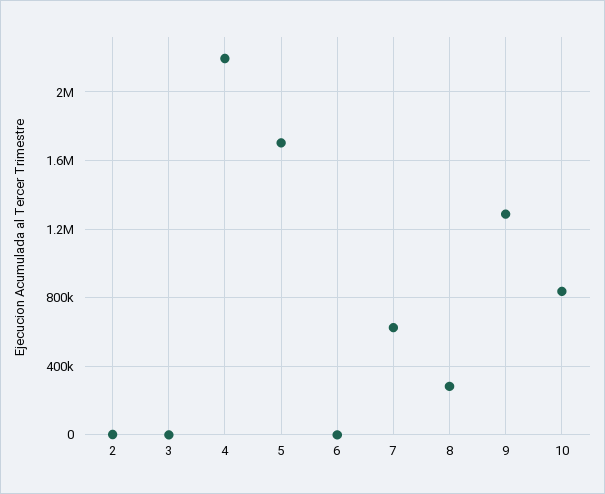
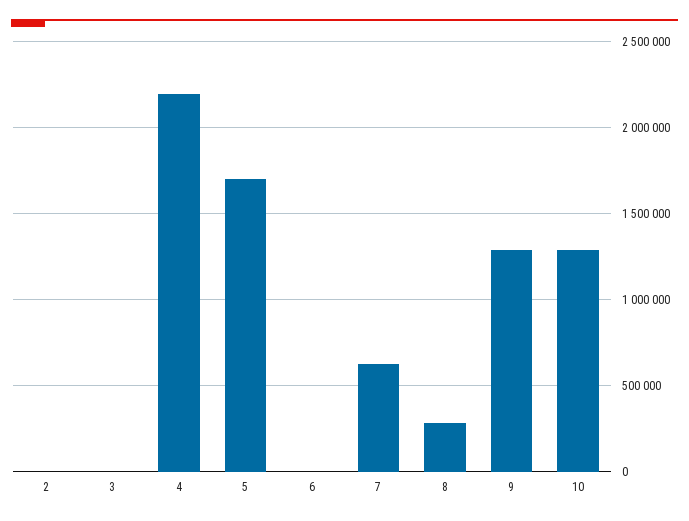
10: 850000 -> 1300000

